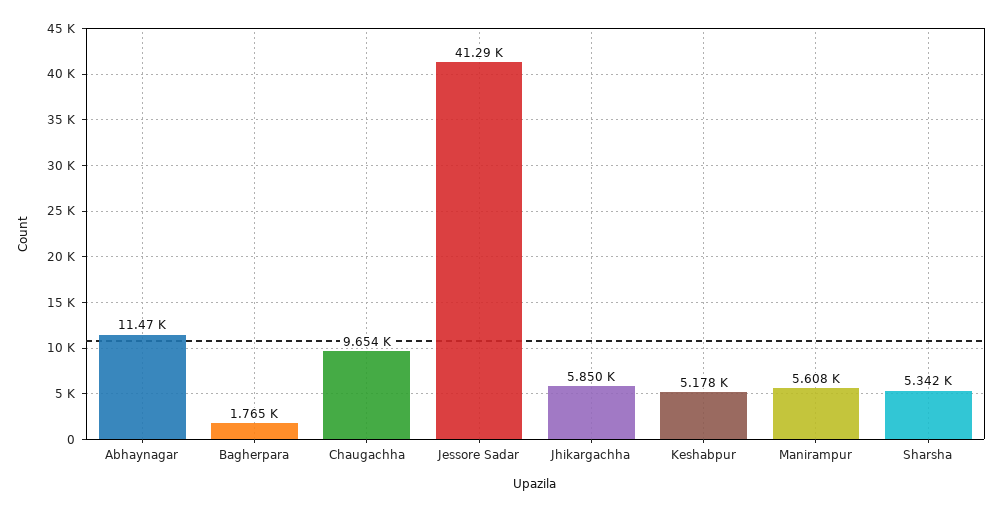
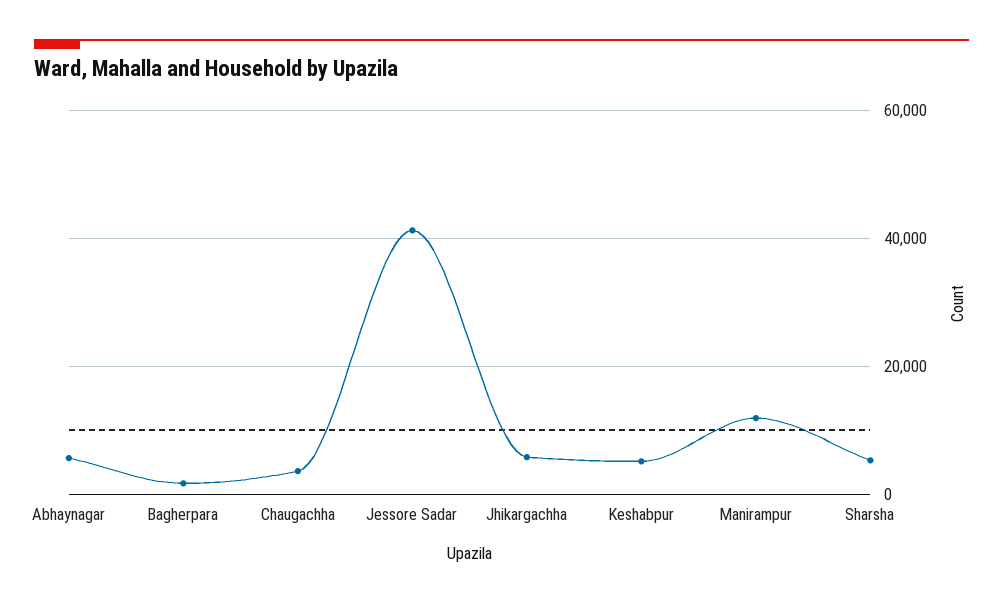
Abhaynagar: 11470 -> 6000
Chaugachha: 9654 -> 4000
Manirampur: 5608 -> 12000

